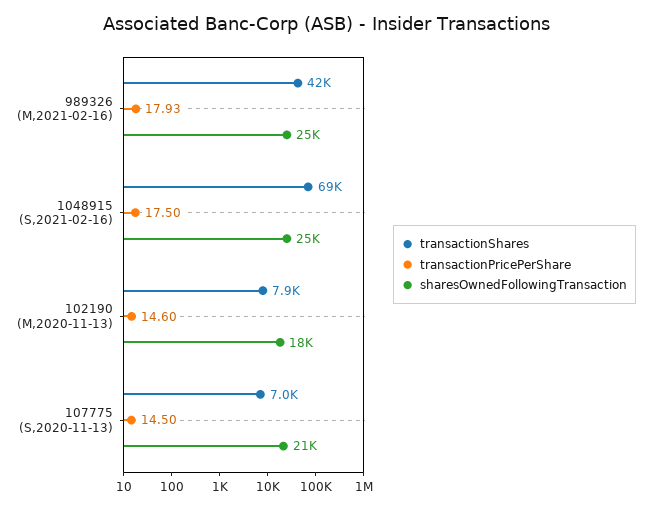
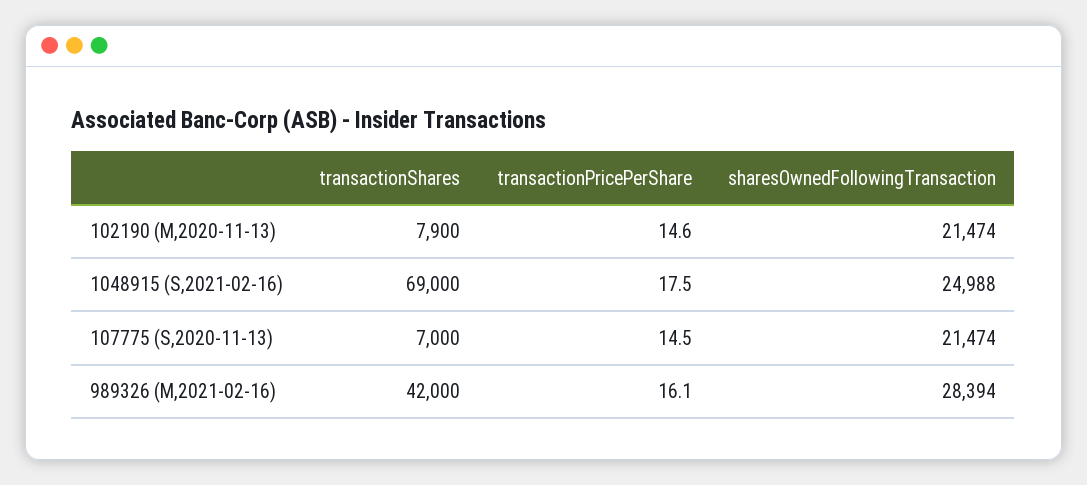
transactionPricePerShare, 989326 (M,2021-02-16): 17.93 -> 16.1
sharesOwnedFollowingTransaction, 989326 (M,2021-02-16): 25000 -> 28394
sharesOwnedFollowingTransaction, 102190 (M,2020-11-13): 18000 -> 21474

